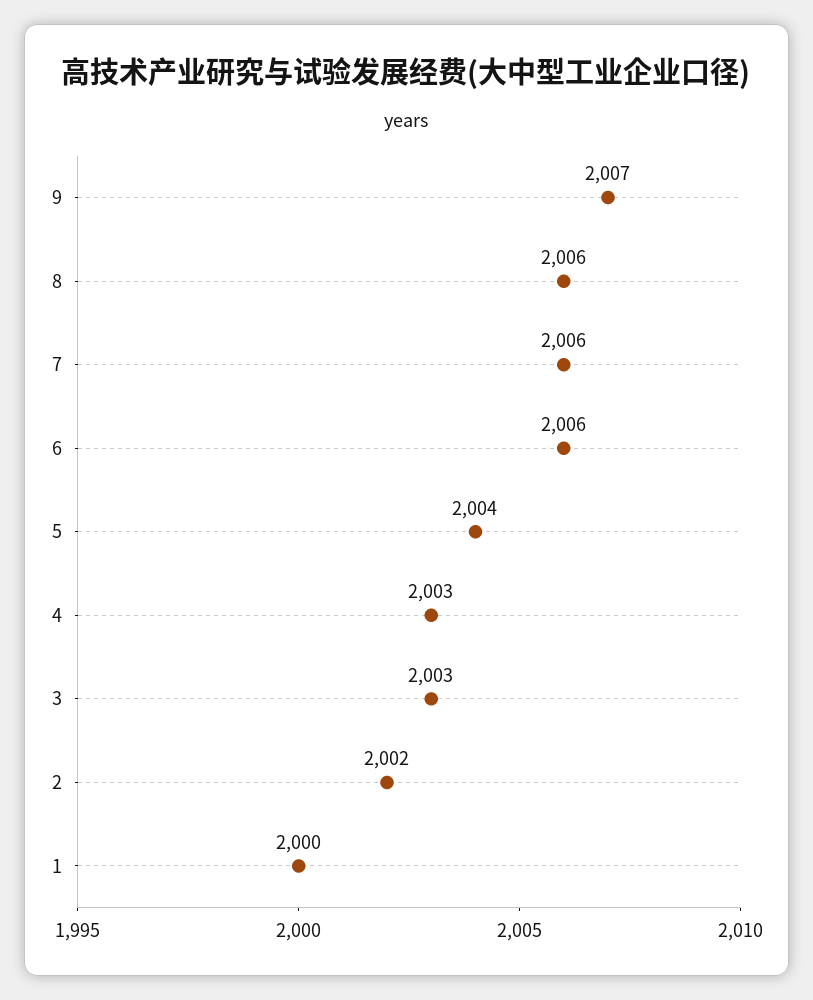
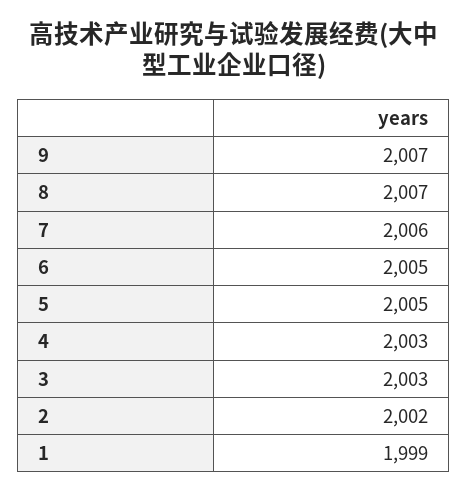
8: 2006 -> 2007
6: 2006 -> 2005
5: 2004 -> 2005
1: 2000 -> 1999

